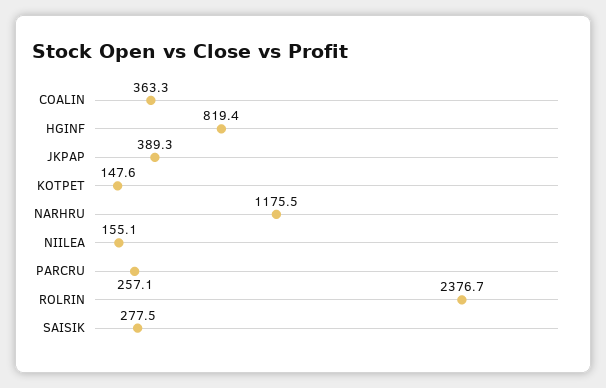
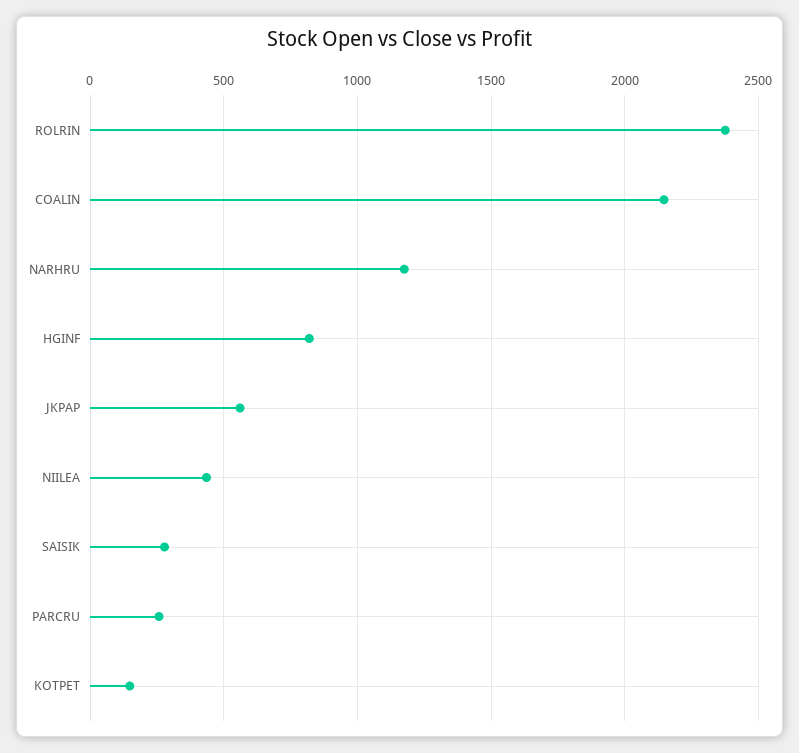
COALIN: 363.3 -> 2150
JKPAP: 389.3 -> 550
NIILEA: 155.1 -> 450

